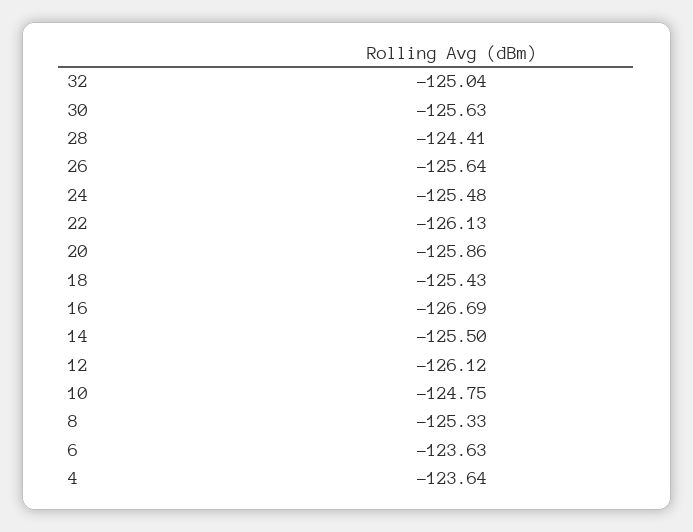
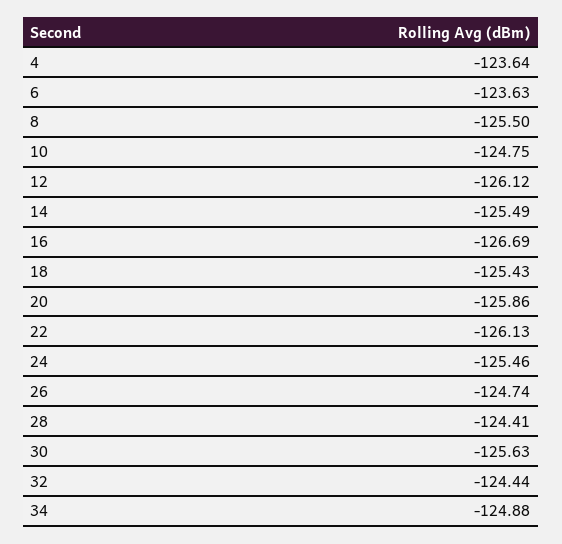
32: -125.04 -> -124.44
26: -125.64 -> -124.74
24: -125.48 -> -125.46
14: -125.5 -> -125.49
8: -125.33 -> -125.5
34: none -> -124.88

